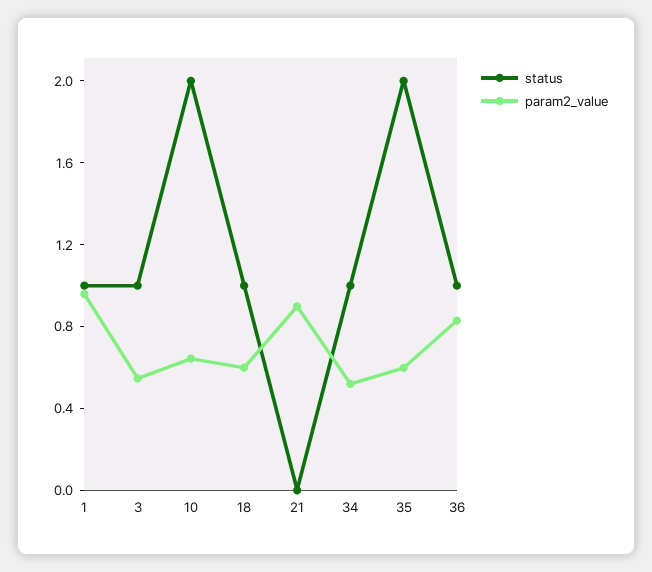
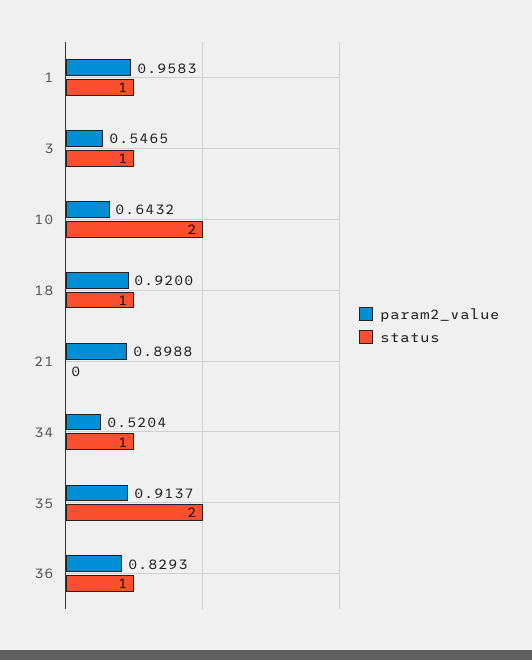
param2_value, 18: 0.6 -> 0.92
param2_value, 35: 0.6 -> 0.9137

